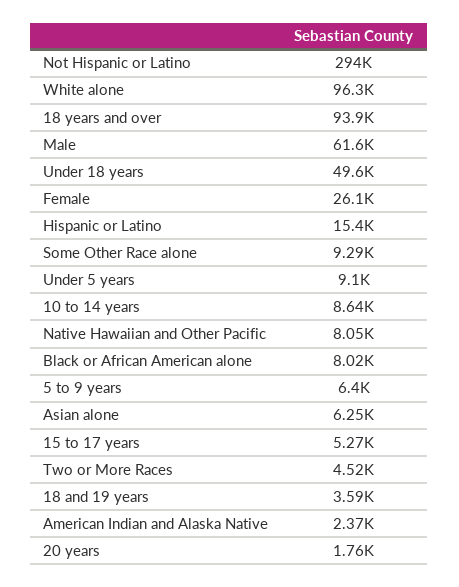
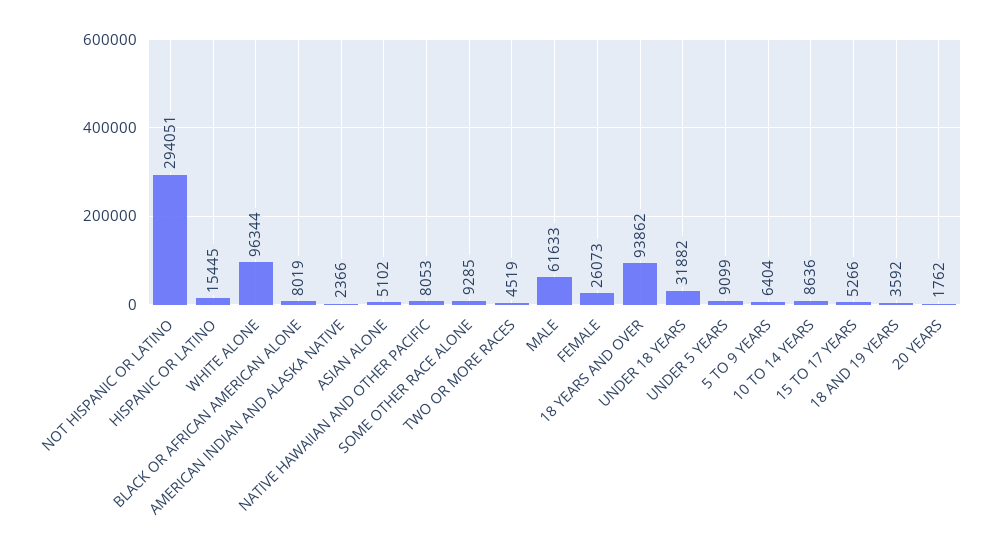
Under 18 years: 49600 -> 31882
Asian alone: 6250 -> 5102

